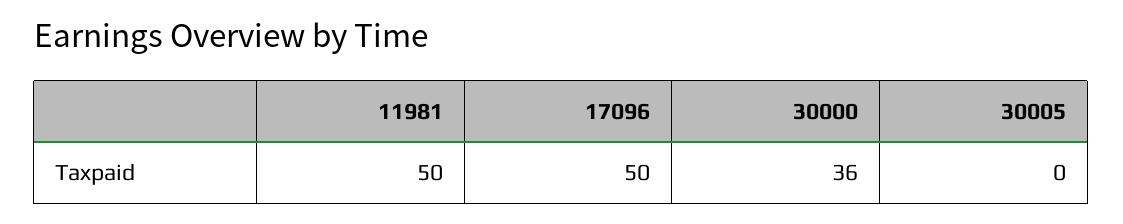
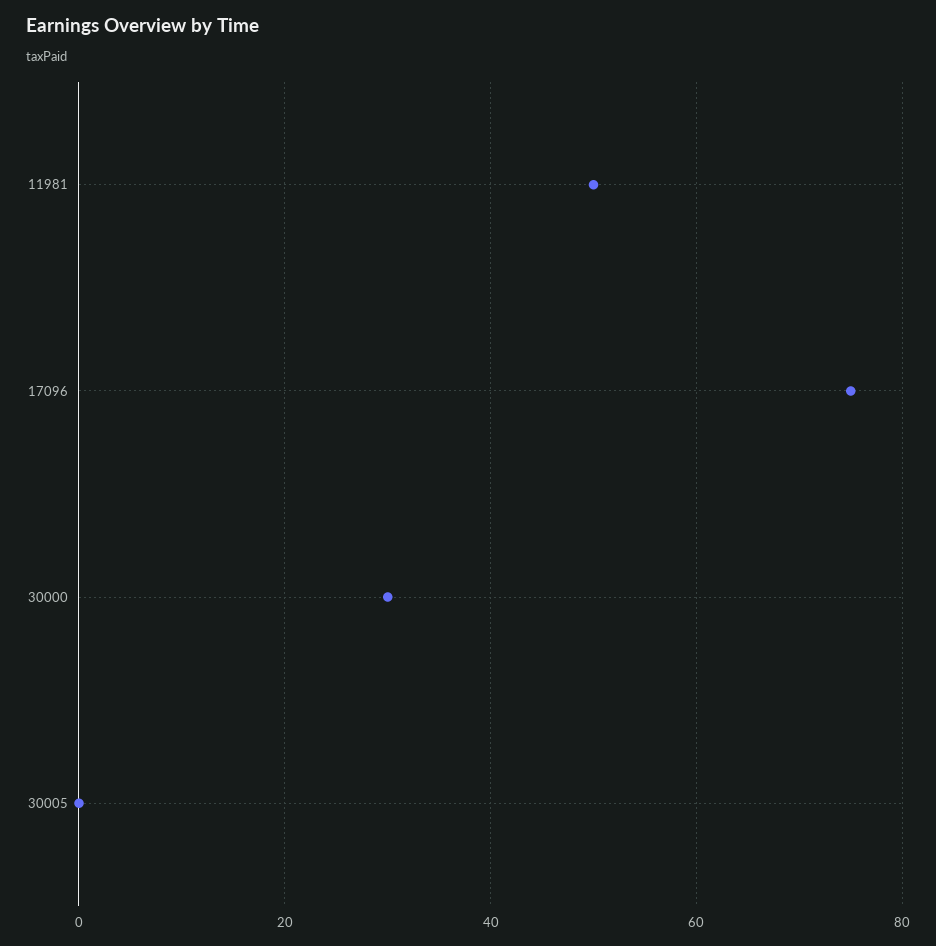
17096: 50 -> 75
30000: 36 -> 30

